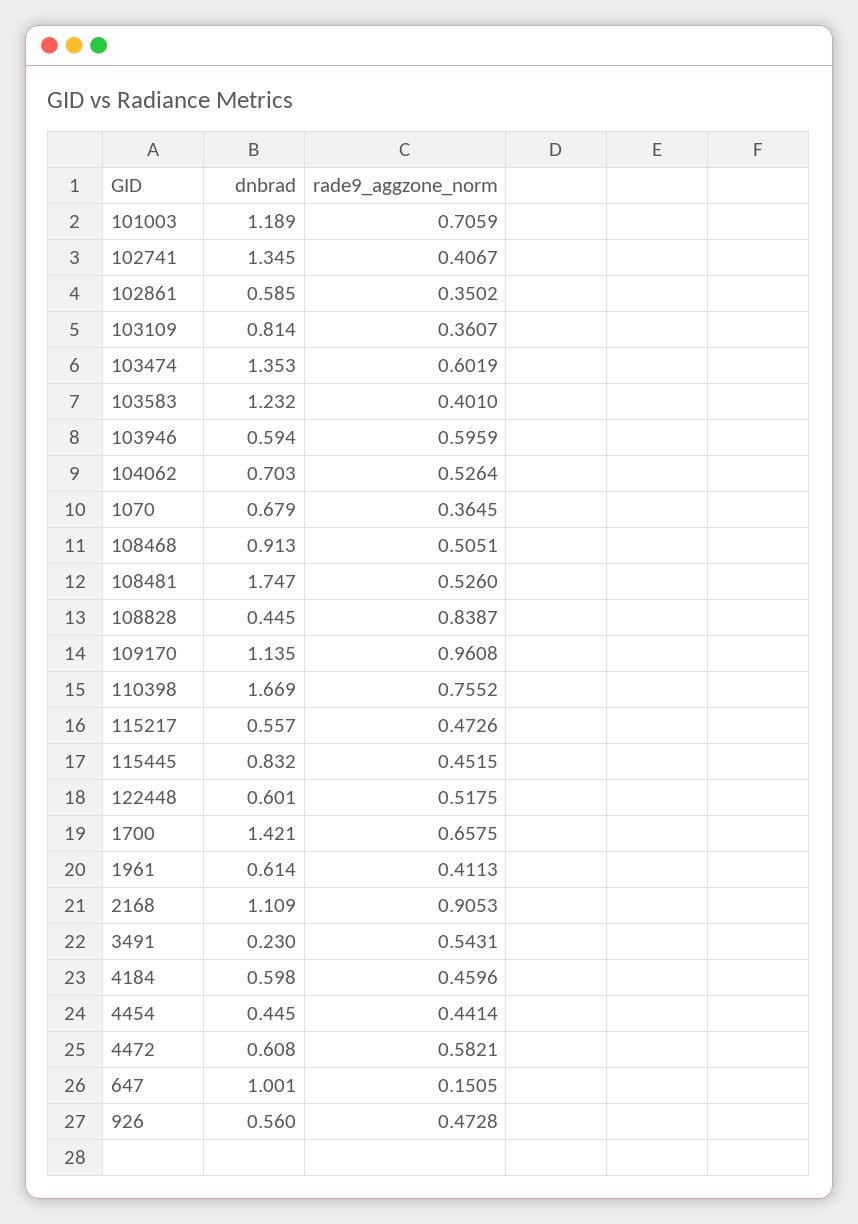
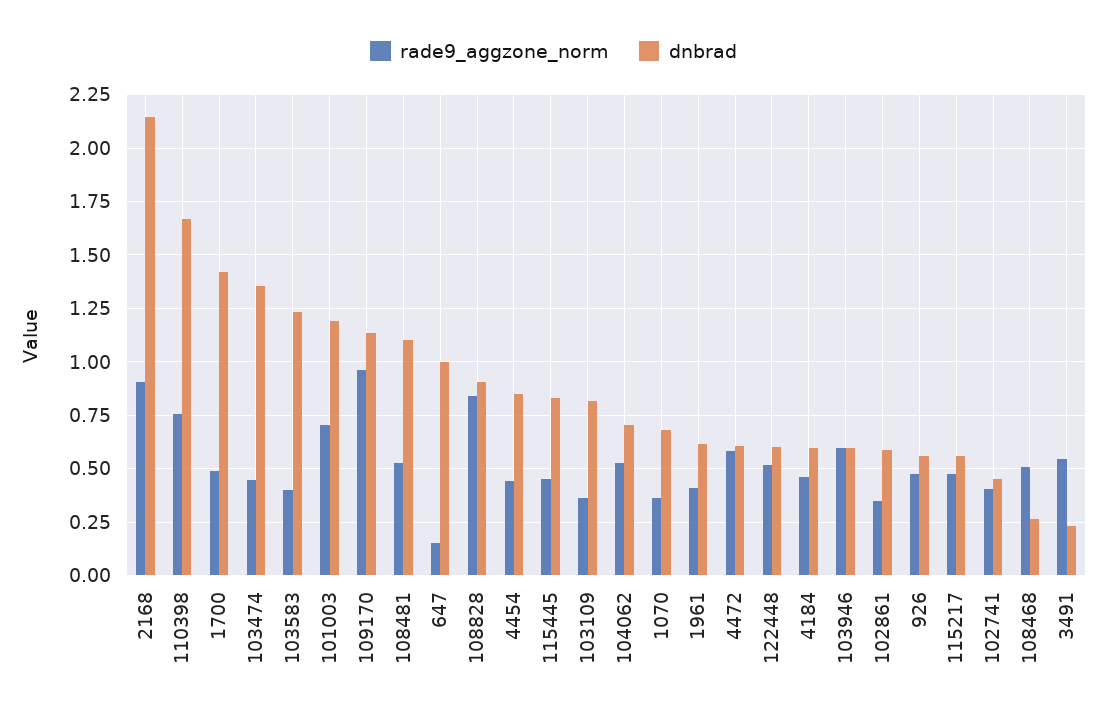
dnbrad, 102741: 1.345 -> 0.45
rade9_aggzone_norm, 103474: 0.6019 -> 0.45
dnbrad, 108468: 0.913 -> 0.25
dnbrad, 108481: 1.747 -> 1.1
dnbrad, 108828: 0.445 -> 0.9
rade9_aggzone_norm, 1700: 0.6575 -> 0.5
dnbrad, 2168: 1.109 -> 2.15
dnbrad, 4454: 0.445 -> 0.85

